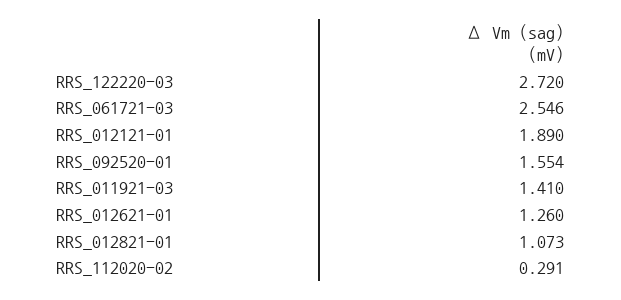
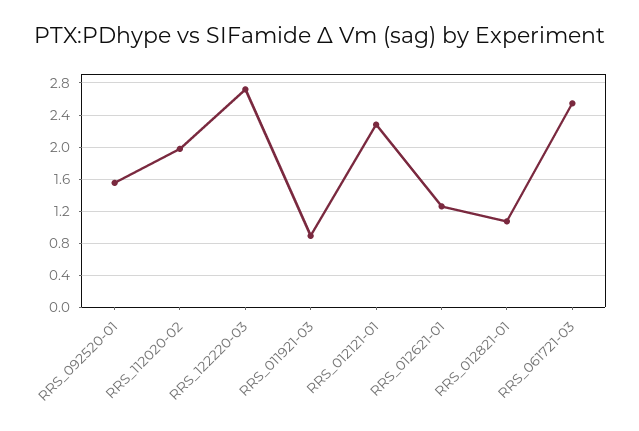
RRS_012121-01: 1.89 -> 2.3
RRS_011921-03: 1.41 -> 0.9
RRS_112020-02: 0.291 -> 2

